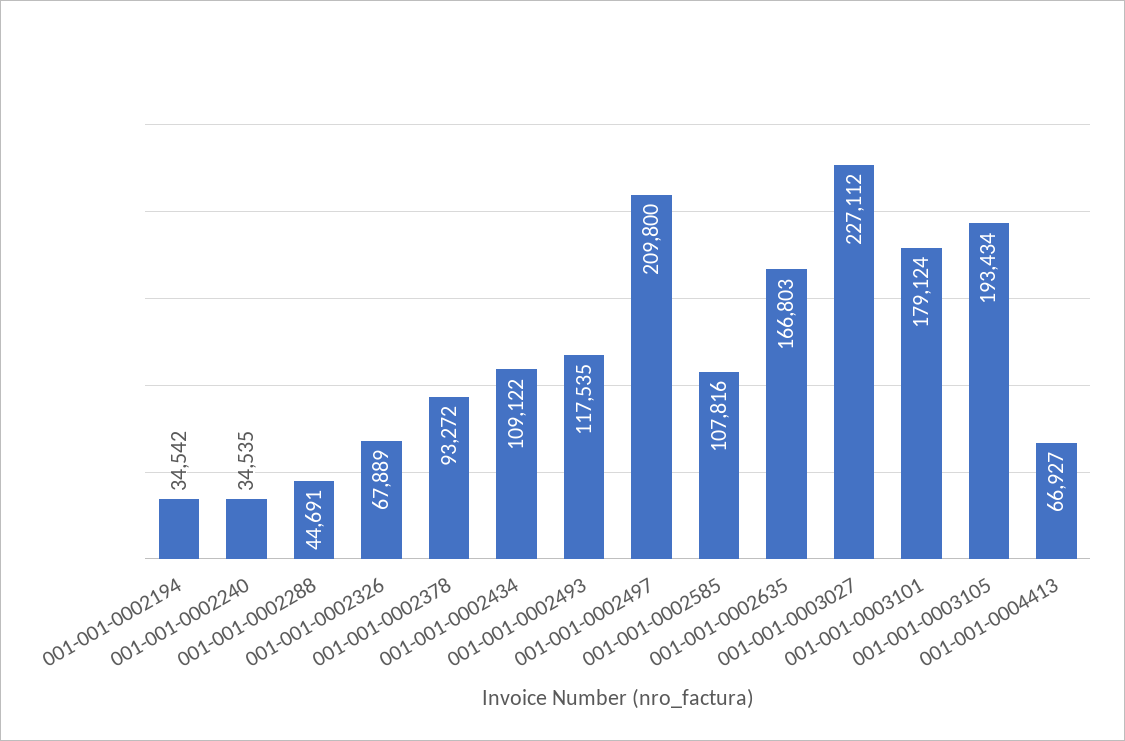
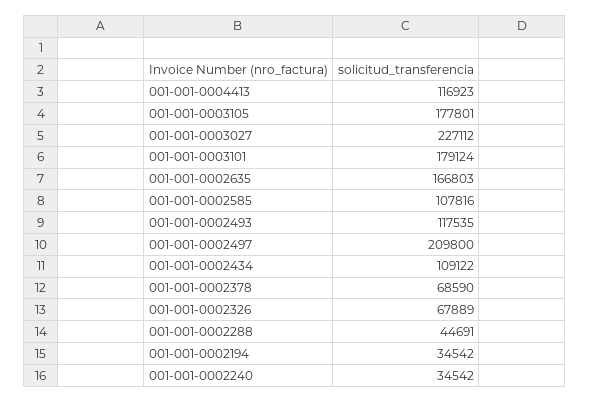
001-001-0002240: 34535 -> 34542
001-001-0002378: 93272 -> 68590
001-001-0003105: 193434 -> 177801
001-001-0004413: 66927 -> 116923

